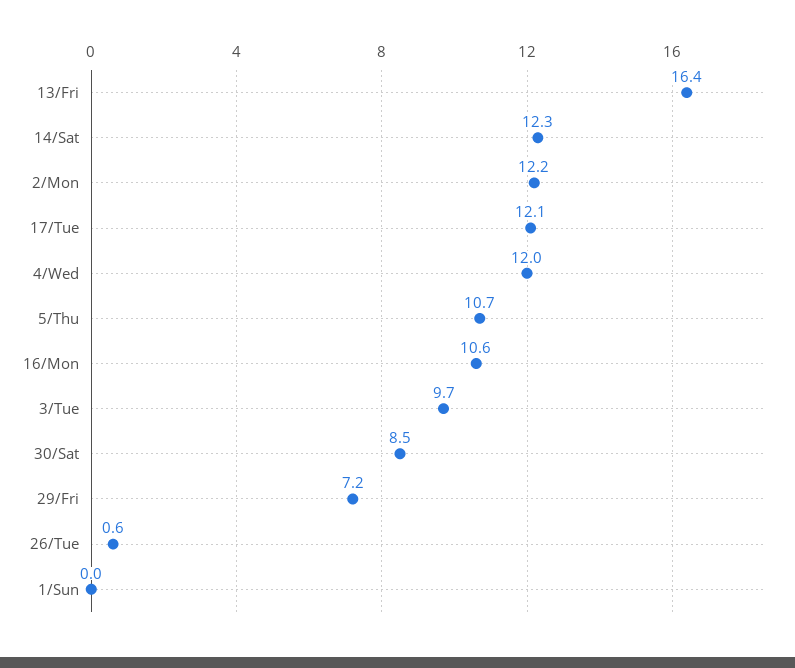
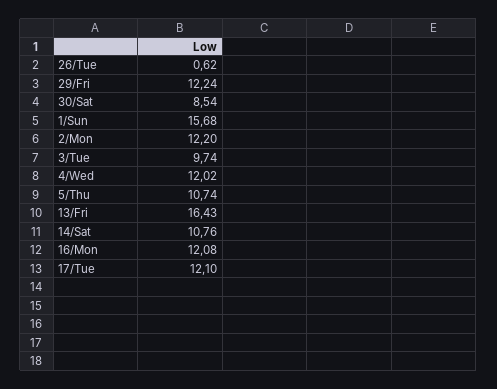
14/Sat: 12.3 -> 10.76
16/Mon: 10.6 -> 12.08
29/Fri: 7.2 -> 12.24
1/Sun: 0 -> 15.68

